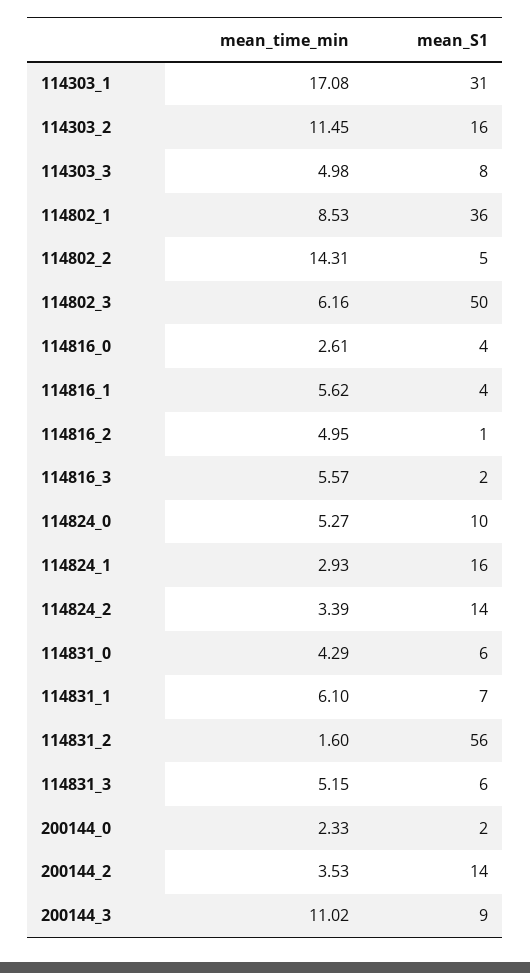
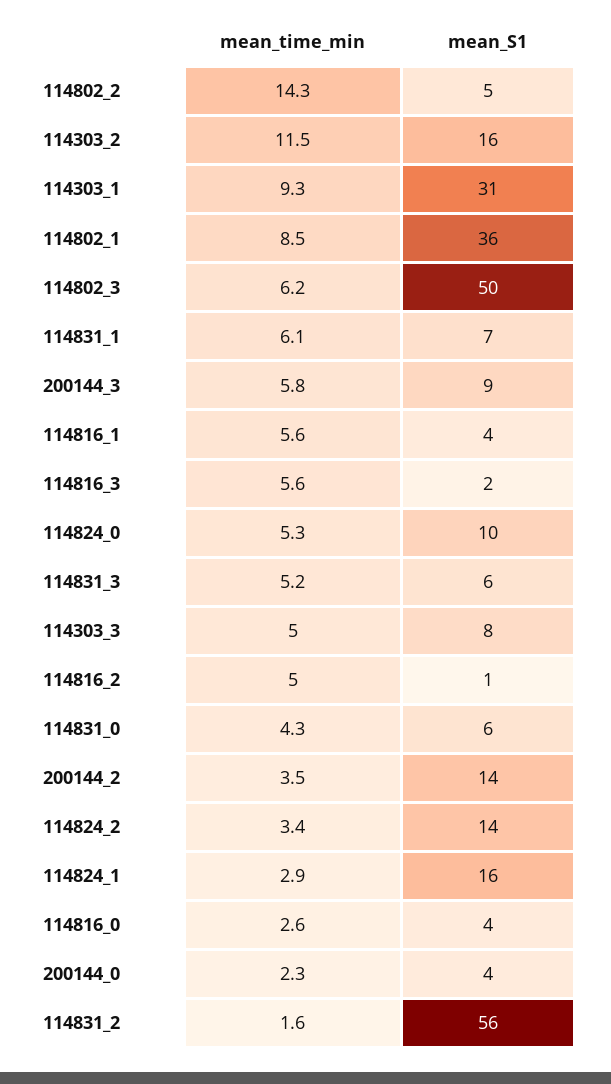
mean_time_min, 114303_1: 17.08 -> 9.3
mean_S1, 200144_0: 2 -> 4
mean_time_min, 200144_3: 11.02 -> 5.8

